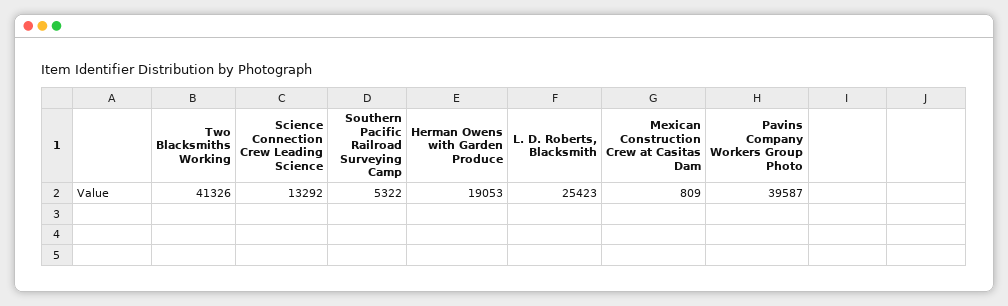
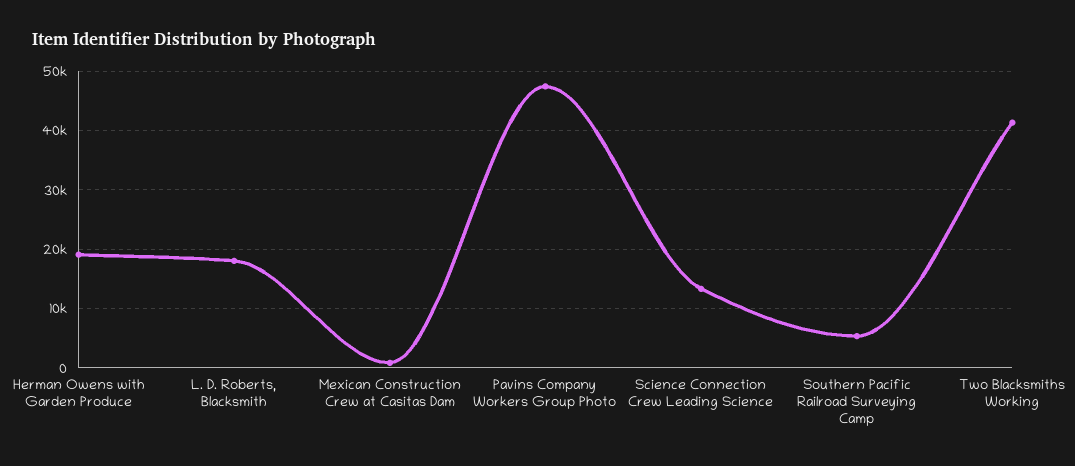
L. D. Roberts, Blacksmith: 25423 -> 18000
Pavins Company Workers Group Photo: 39587 -> 48000

